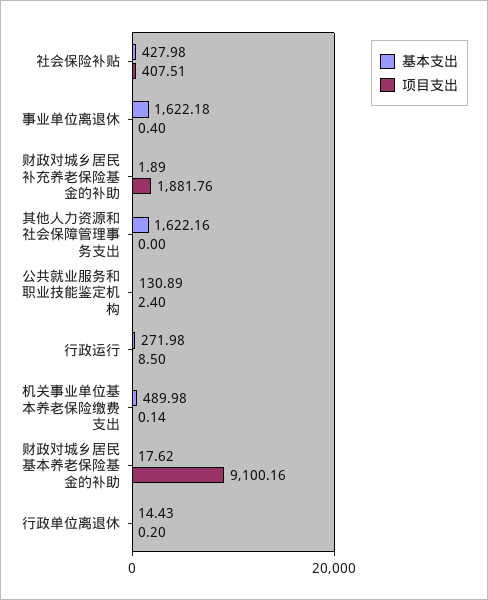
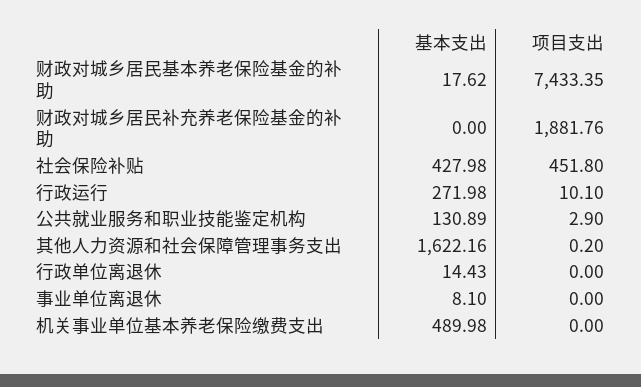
项目支出, 社会保险补贴: 407.51 -> 451.8
基本支出, 事业单位离退休: 1622.18 -> 8.1
项目支出, 事业单位离退休: 0.4 -> 0
基本支出, 财政对城乡居民补充养老保险基金的补助: 1.89 -> 0
项目支出, 其他人力资源和社会保障管理事务支出: 0 -> 0.2
项目支出, 公共就业服务和职业技能鉴定机构: 2.4 -> 2.9
项目支出, 行政运行: 8.5 -> 10.1
项目支出, 机关事业单位基本养老保险缴费支出: 0.14 -> 0
项目支出, 财政对城乡居民基本养老保险基金的补助: 9100.16 -> 7433.35
项目支出, 行政单位离退休: 0.2 -> 0

